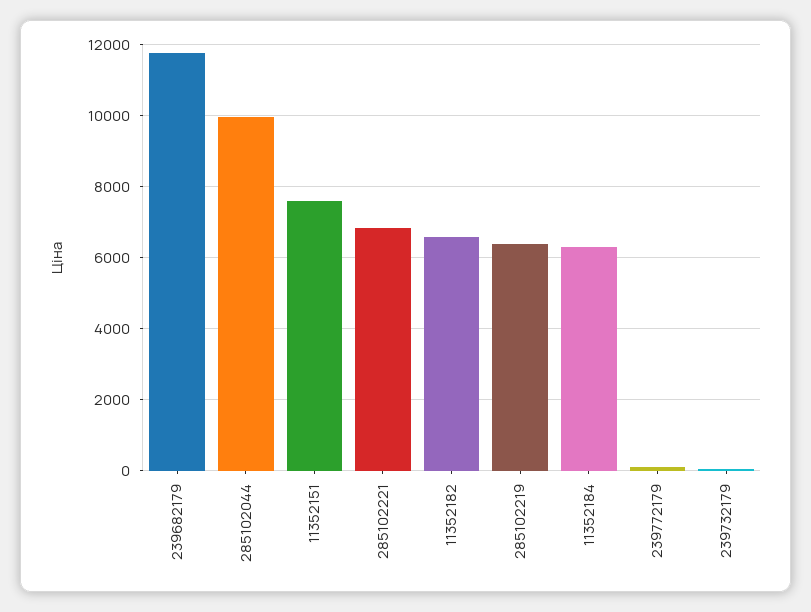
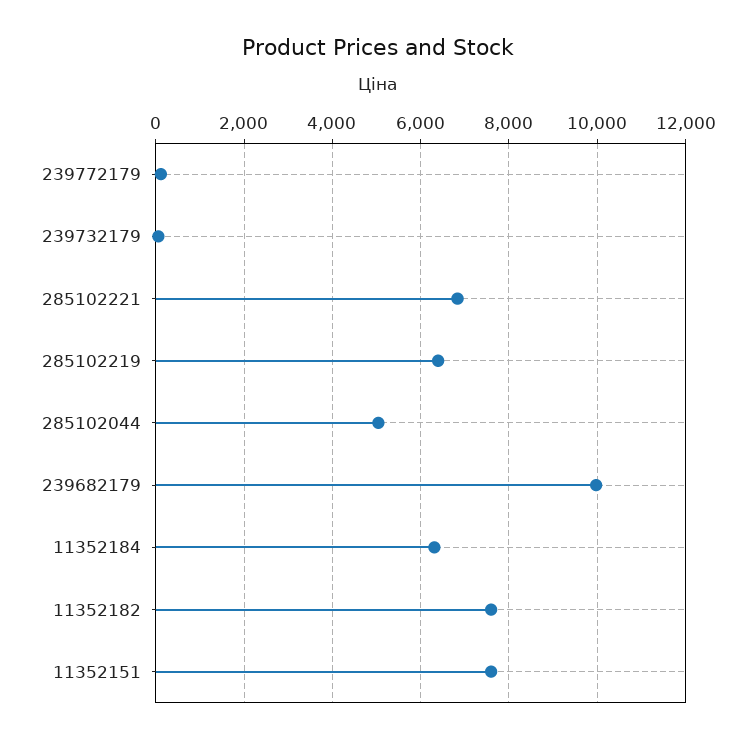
239682179: 11800 -> 10000
285102044: 10000 -> 5000
11352182: 6600 -> 7600

